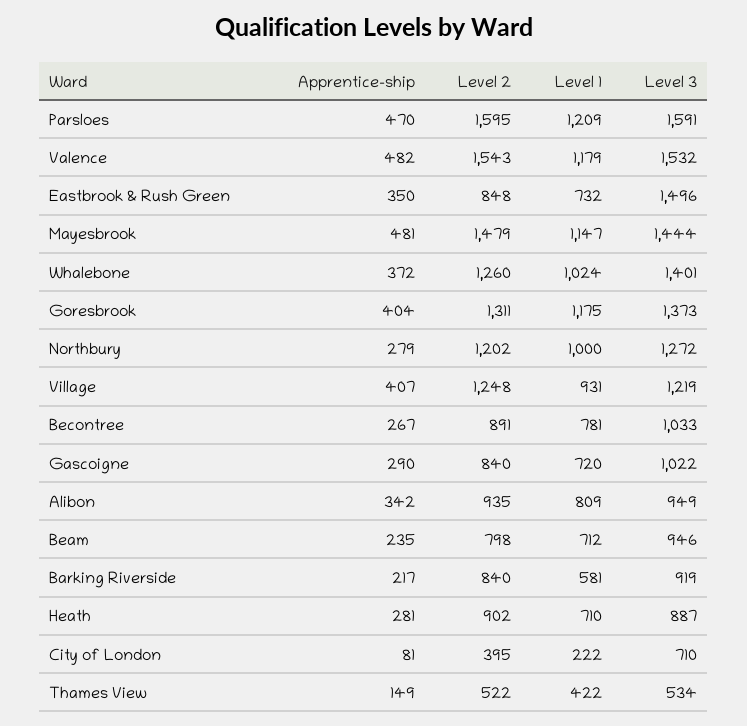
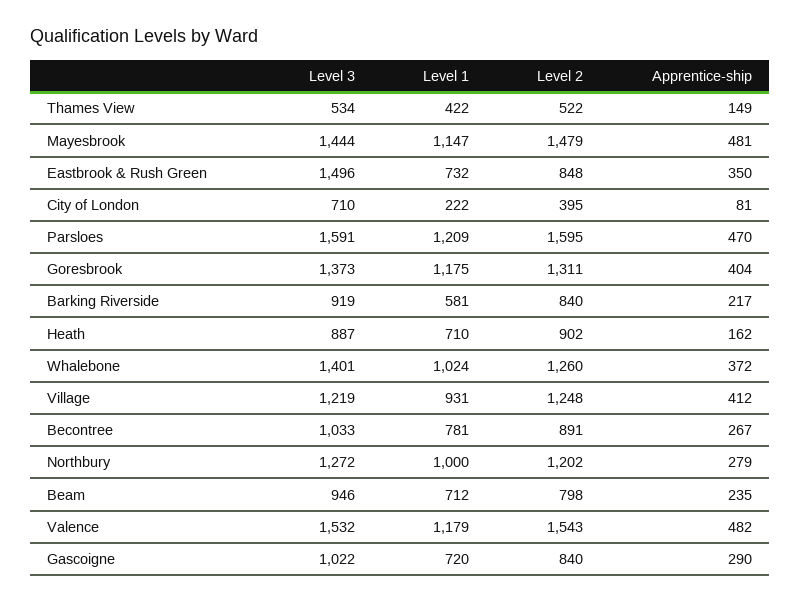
Apprentice-ship, Village: 407 -> 412
Apprentice-ship, Alibon: 342 -> none
Level 2, Alibon: 935 -> none
Level 1, Alibon: 809 -> none
Level 3, Alibon: 949 -> none
Apprentice-ship, Heath: 281 -> 162

